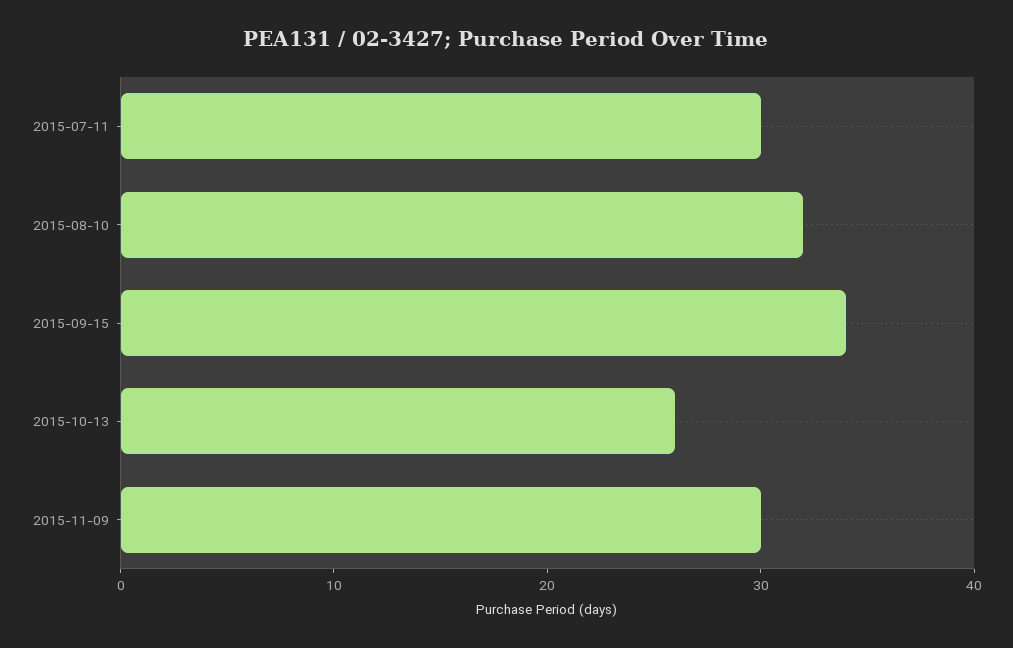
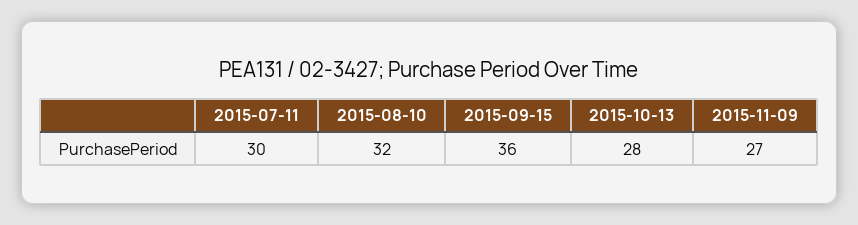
2015-09-15: 34 -> 36
2015-10-13: 26 -> 28
2015-11-09: 30 -> 27

